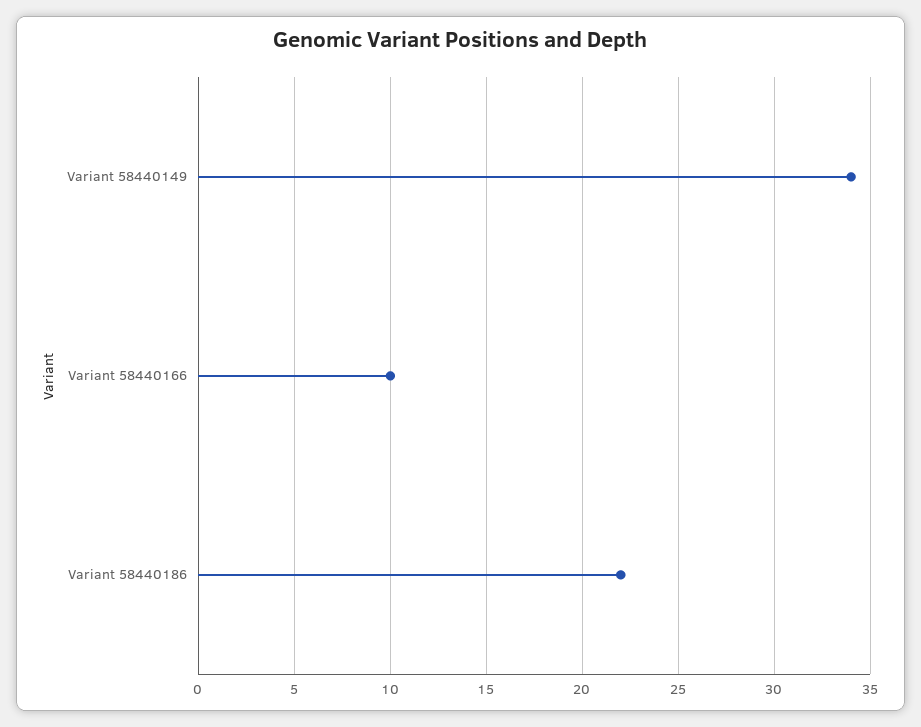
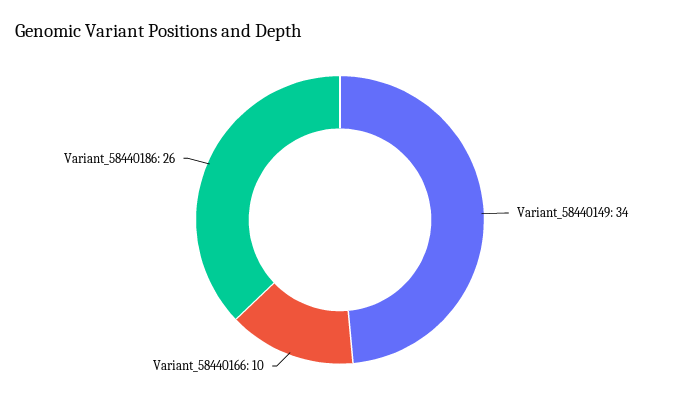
Variant 58440186: 22 -> 26

